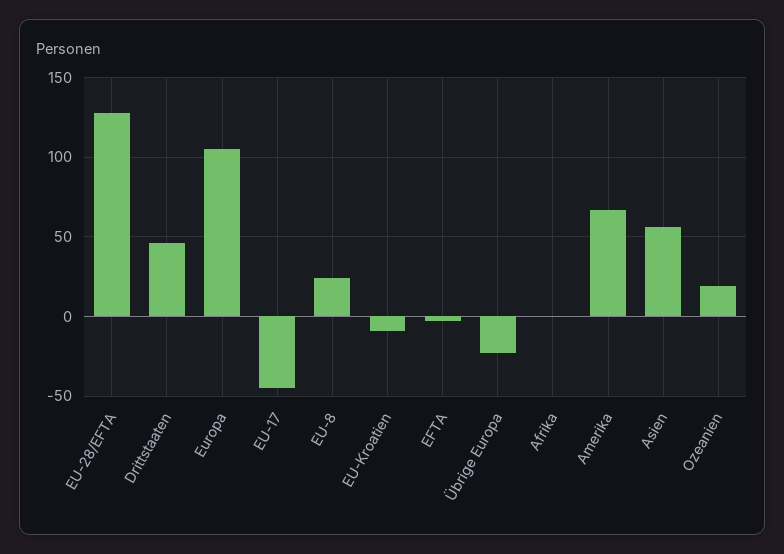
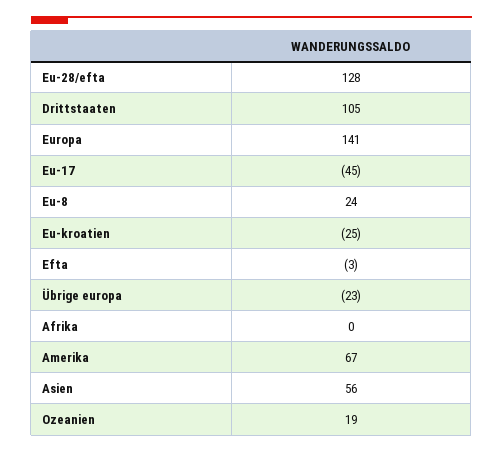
Drittstaaten: 45 -> 105
Europa: 105 -> 141
EU-Kroatien: -10 -> -25

